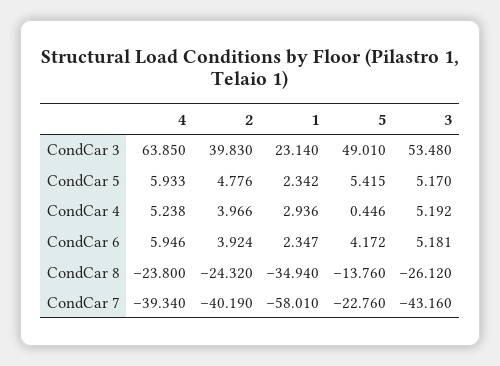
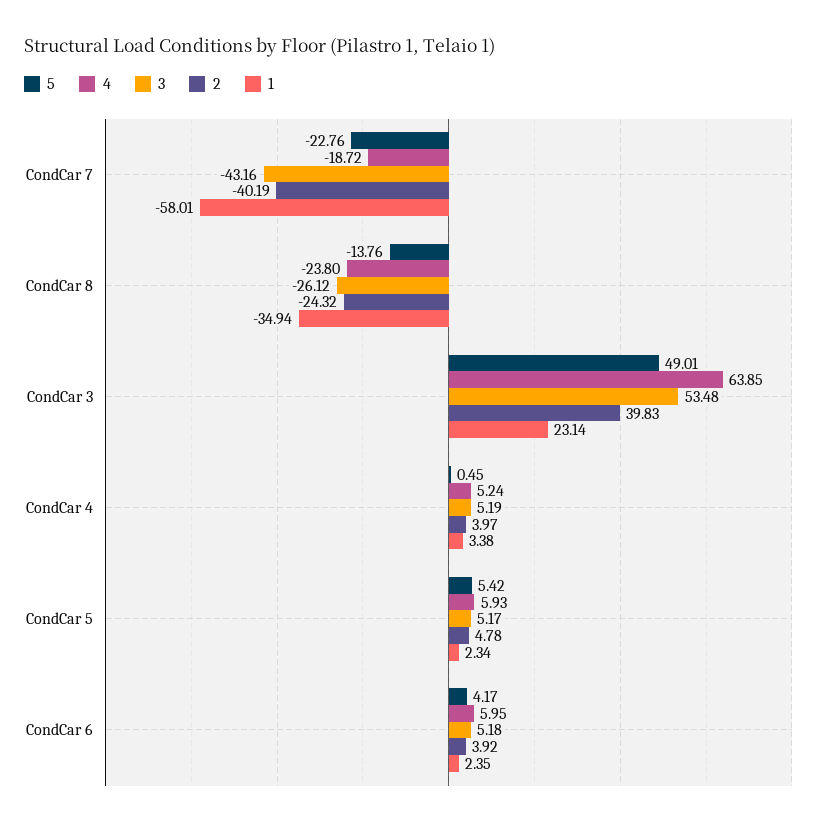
1, CondCar 4: 2.936 -> 3.38
4, CondCar 7: -39.34 -> -18.72

